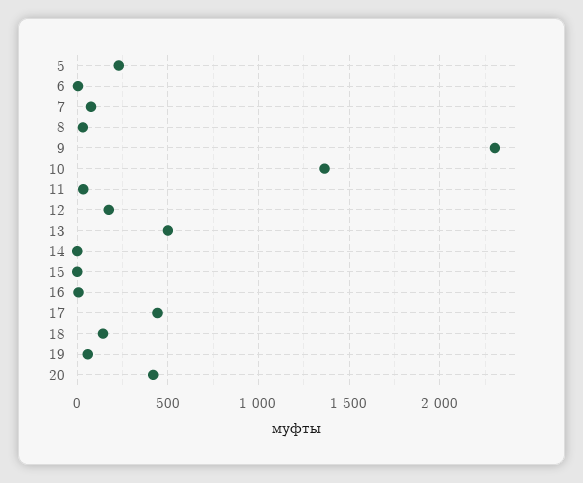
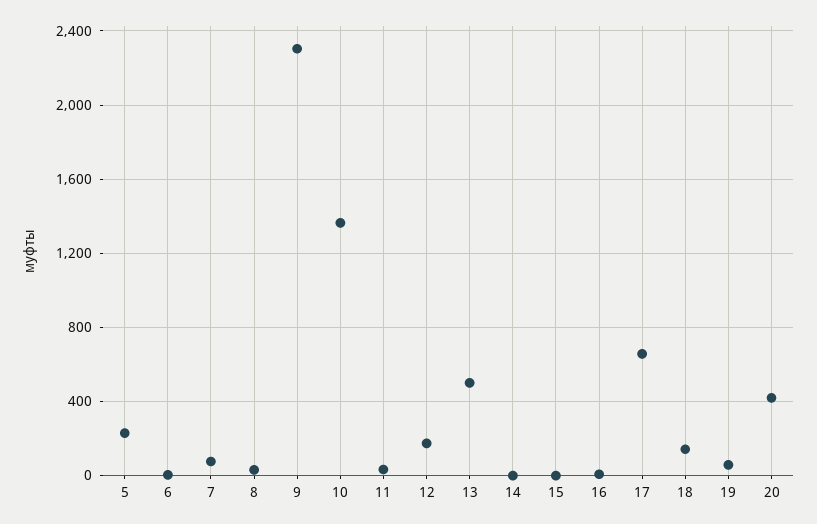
17: 450 -> 650

